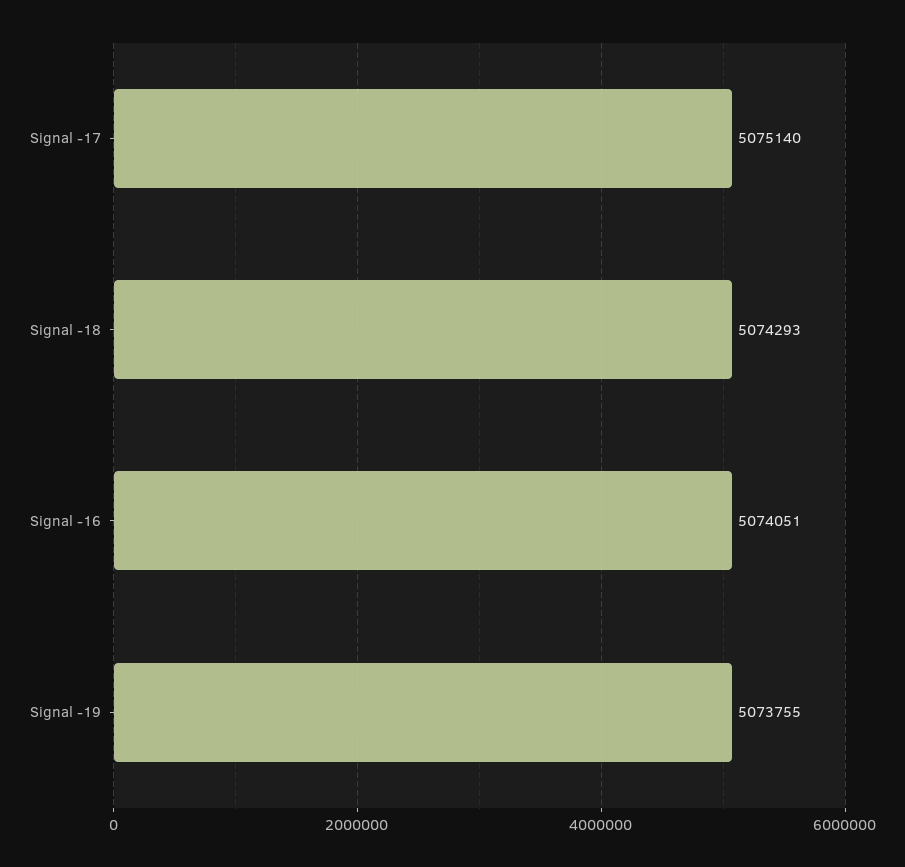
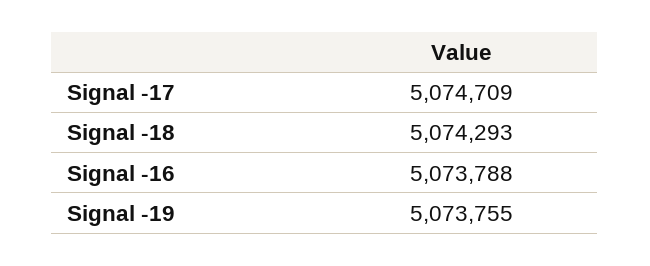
Signal -17: 5075140 -> 5074709
Signal -16: 5074051 -> 5073788

